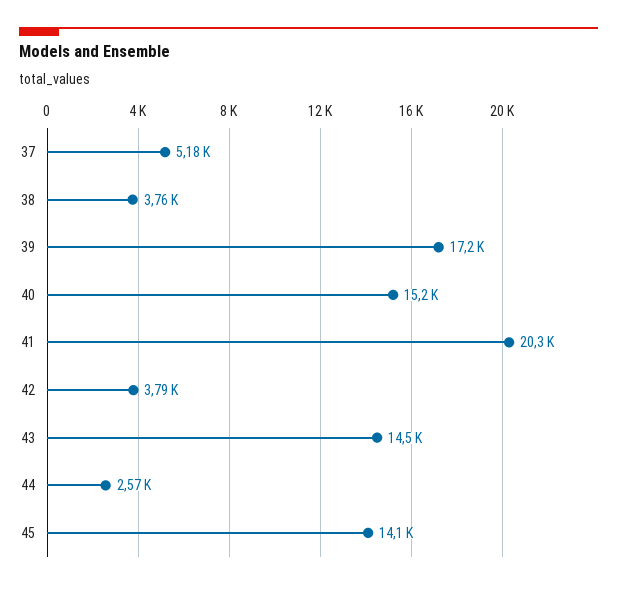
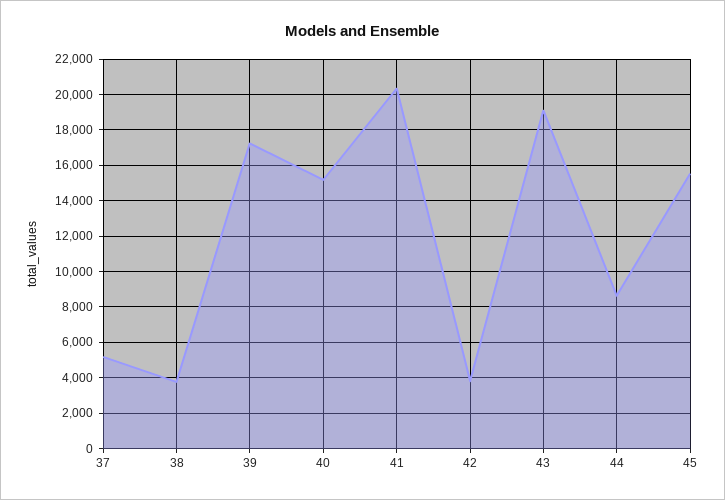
43: 14500 -> 19000
44: 2570 -> 8500
45: 14100 -> 15500

